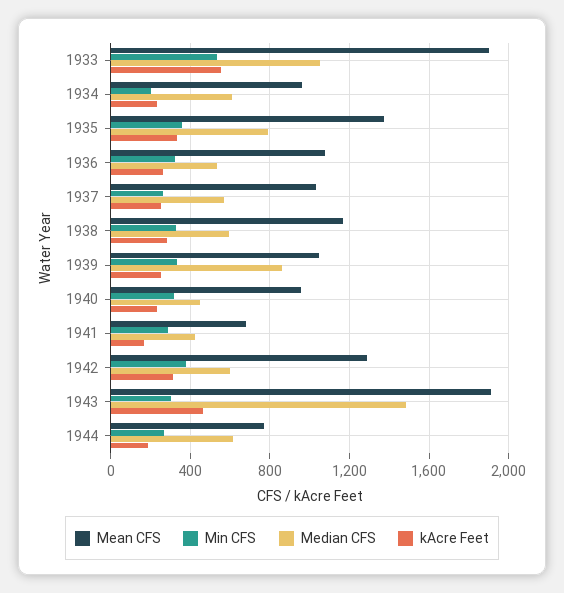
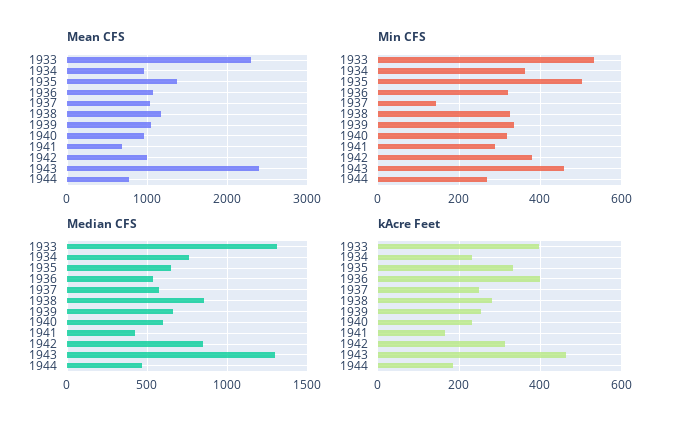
Mean CFS, 1933: 1900 -> 2300
Median CFS, 1933: 1050 -> 1300
kAcre Feet, 1933: 550 -> 400
Min CFS, 1934: 200 -> 360
Median CFS, 1934: 600 -> 750
Min CFS, 1935: 350 -> 500
Median CFS, 1935: 800 -> 650
kAcre Feet, 1936: 250 -> 400
Min CFS, 1937: 250 -> 140
Median CFS, 1938: 600 -> 850
Median CFS, 1939: 850 -> 650
Median CFS, 1940: 450 -> 600
Mean CFS, 1942: 1300 -> 1000
Median CFS, 1942: 600 -> 850
Mean CFS, 1943: 1900 -> 2400
Min CFS, 1943: 300 -> 460
Median CFS, 1943: 1500 -> 1300
Median CFS, 1944: 600 -> 450

